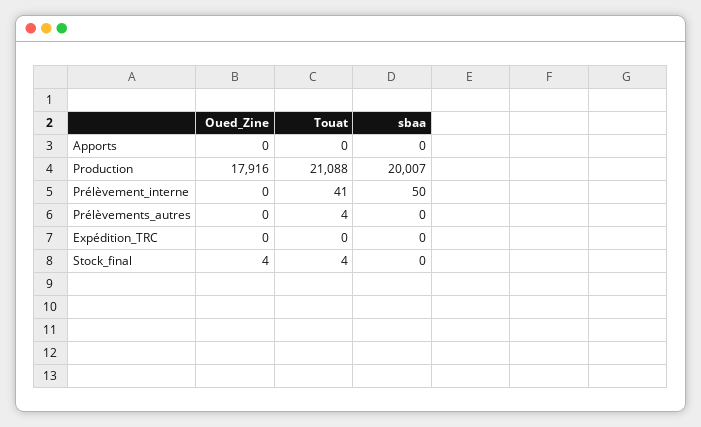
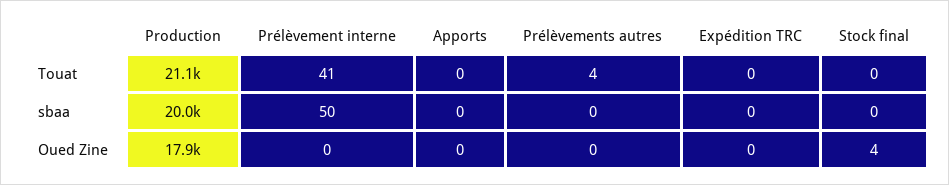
Touat, Stock_final: 4 -> 0

